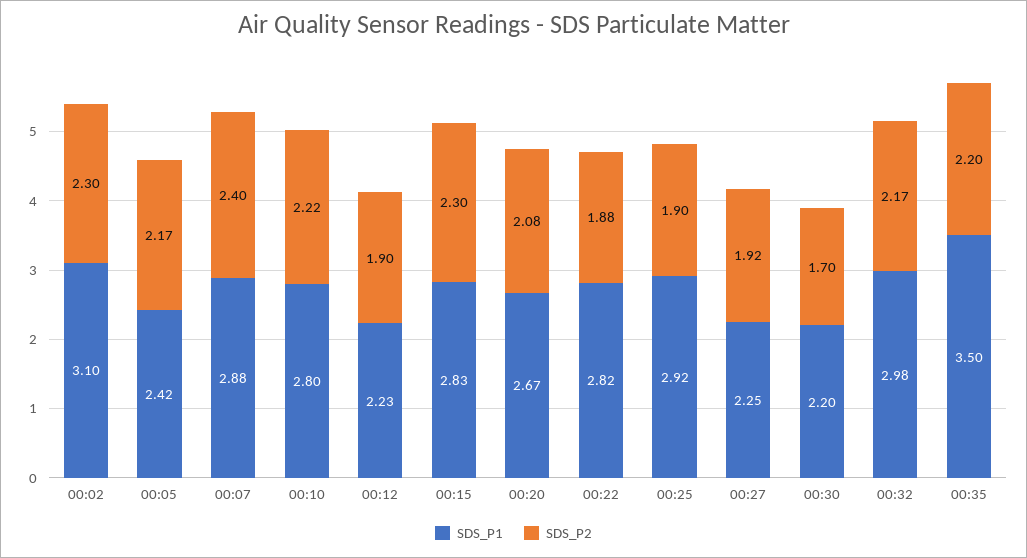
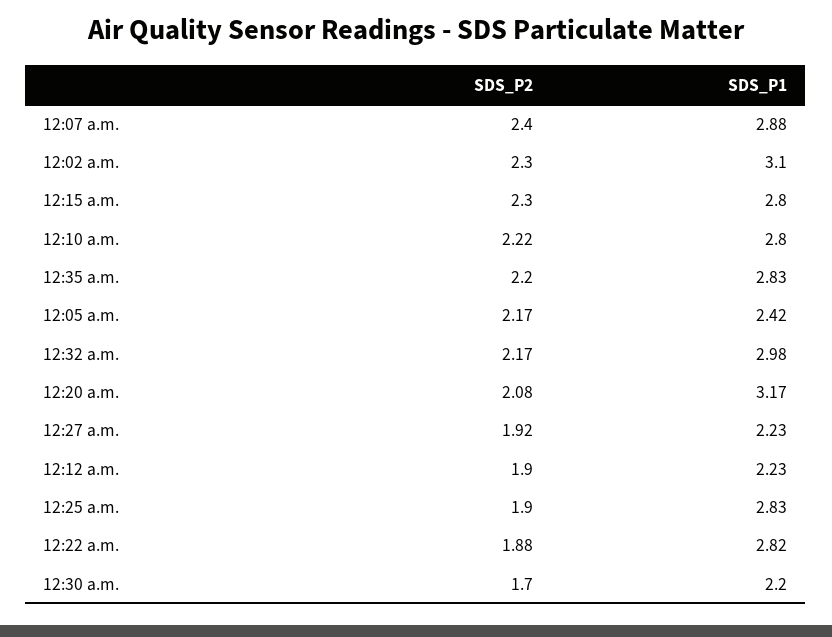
SDS_P1, 00:15: 2.83 -> 2.8
SDS_P1, 00:20: 2.67 -> 3.17
SDS_P1, 00:25: 2.92 -> 2.83
SDS_P1, 00:27: 2.25 -> 2.23
SDS_P1, 00:35: 3.5 -> 2.83

